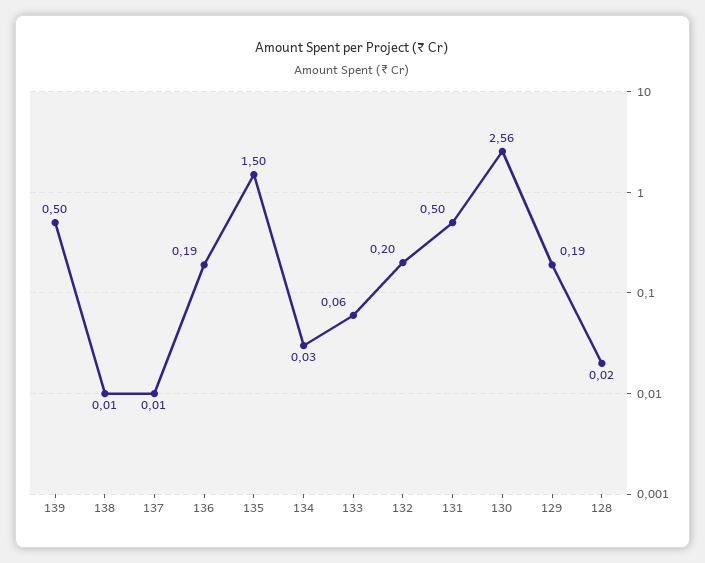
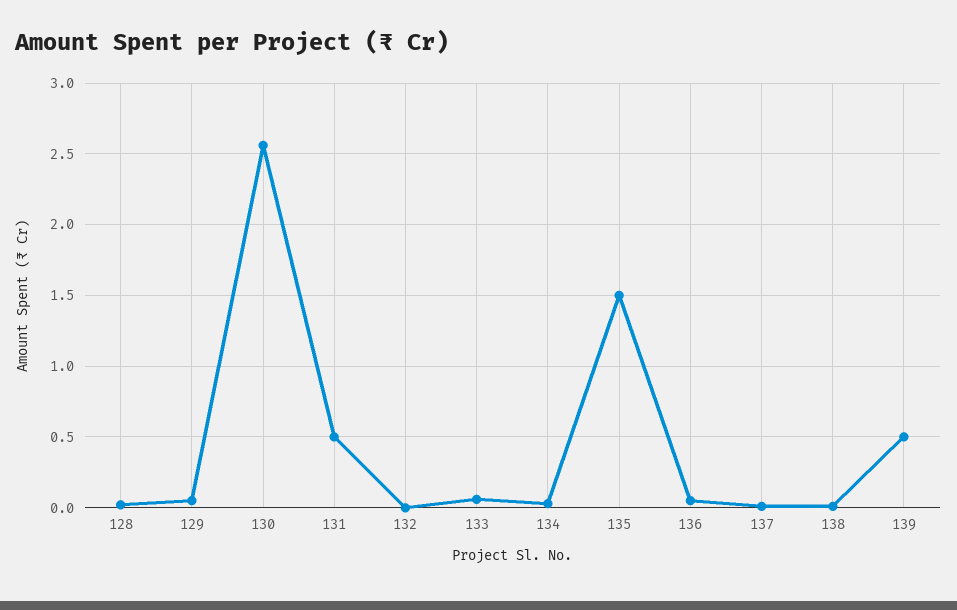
136: 0.19 -> 0.05
132: 0.2 -> 0
129: 0.19 -> 0.05

